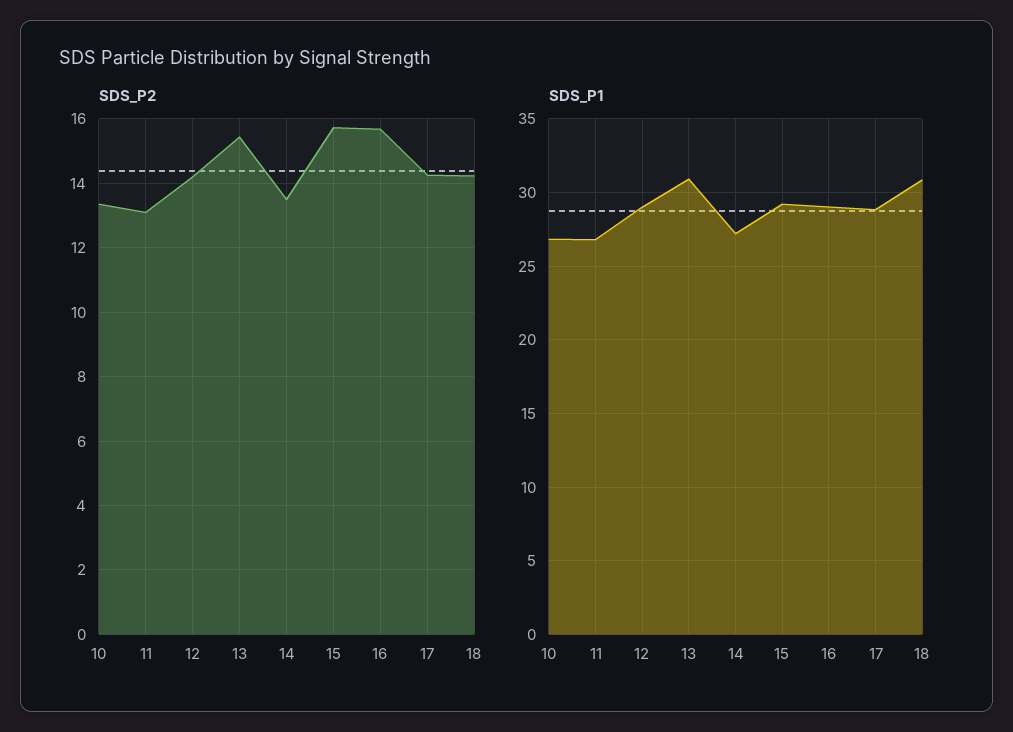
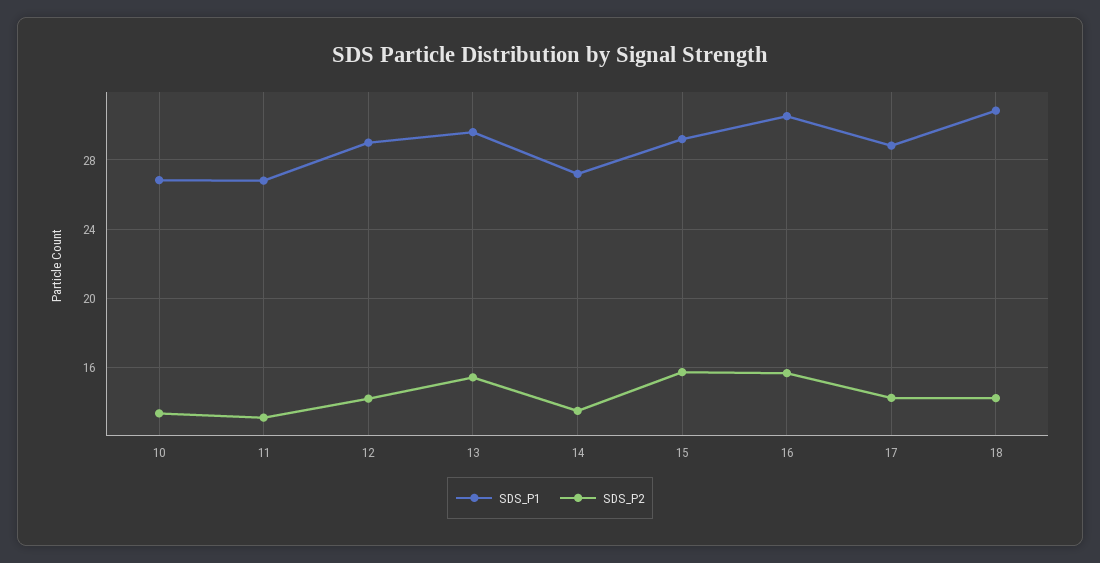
SDS_P1, 13: 31 -> 29.5
SDS_P1, 16: 29 -> 30.5

